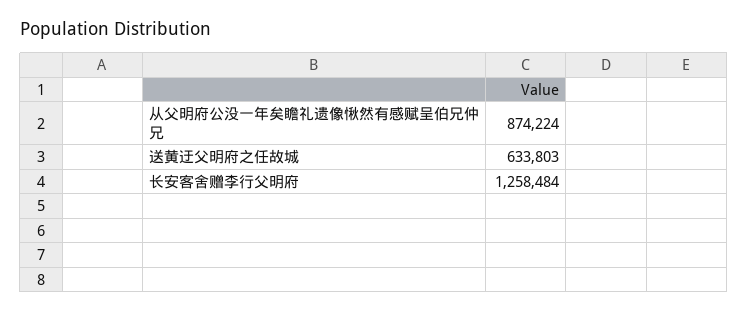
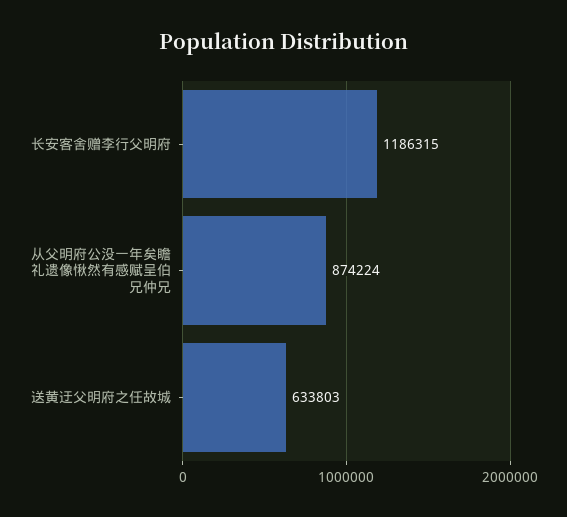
长安客舍赠李行父明府: 1258484 -> 1186315

